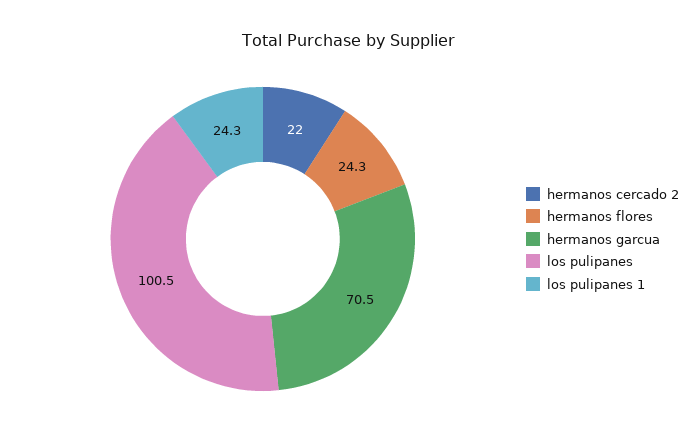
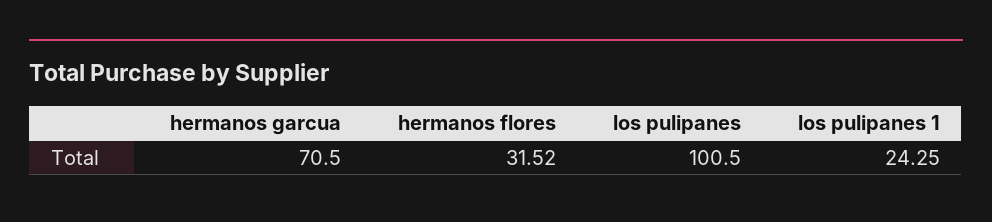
hermanos cercado 2: 22 -> none
hermanos flores: 24.3 -> 31.52

